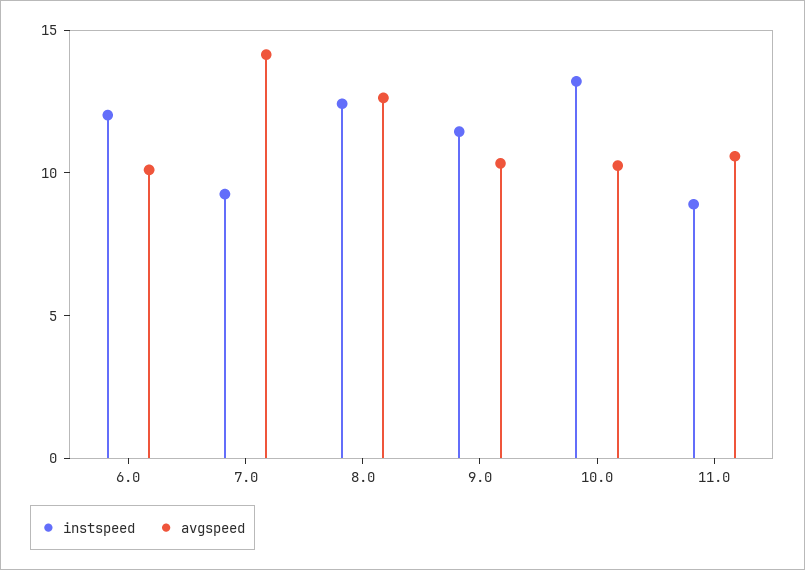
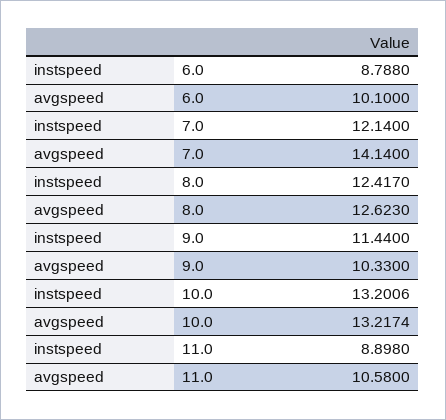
instspeed, 6.0: 12 -> 8.788
instspeed, 7.0: 9 -> 12.14
avgspeed, 10.0: 10 -> 13.2174

